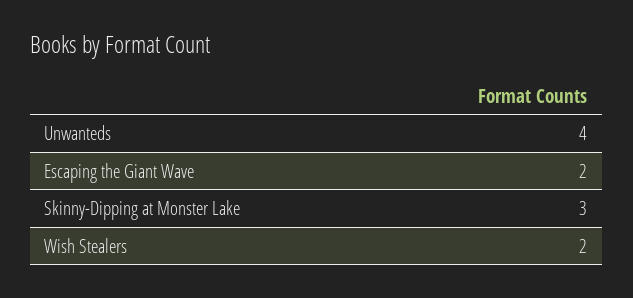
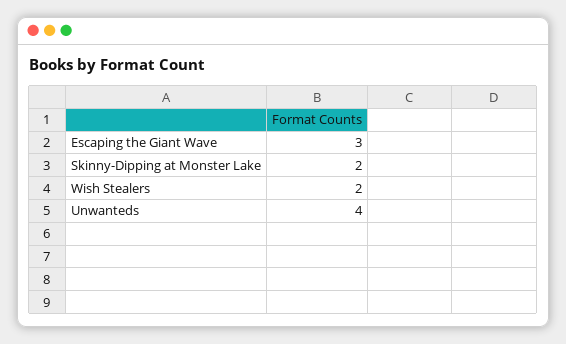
Escaping the Giant Wave: 2 -> 3
Skinny-Dipping at Monster Lake: 3 -> 2

